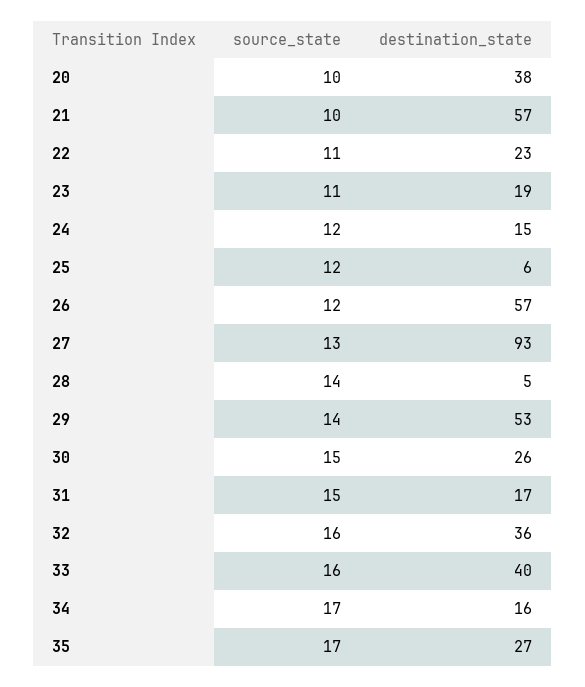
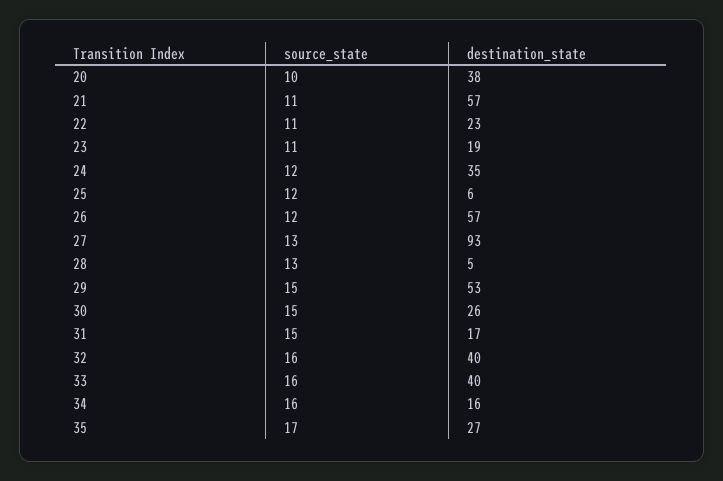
source_state, 21: 10 -> 11
destination_state, 24: 15 -> 35
source_state, 28: 14 -> 13
source_state, 29: 14 -> 15
destination_state, 32: 36 -> 40
source_state, 34: 17 -> 16

